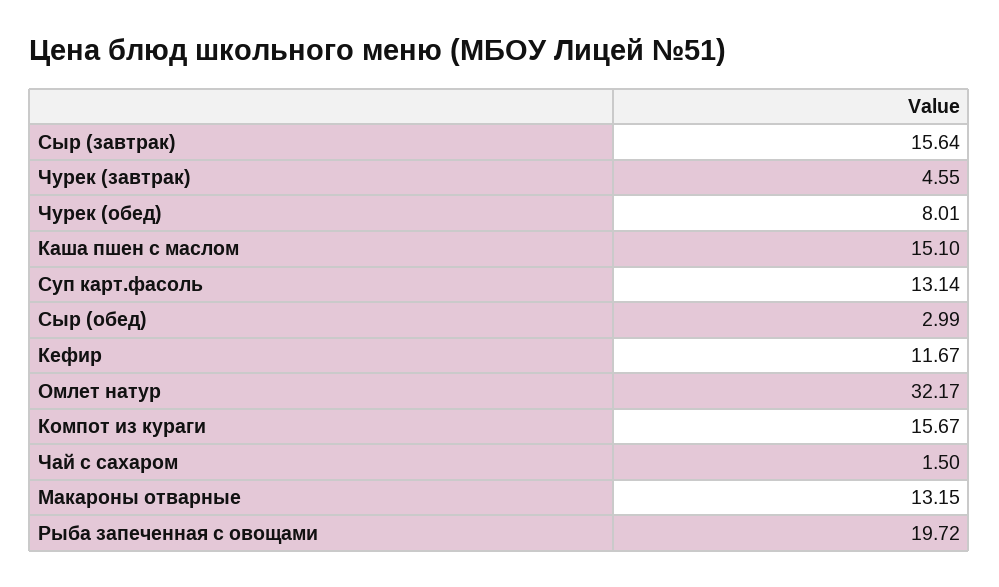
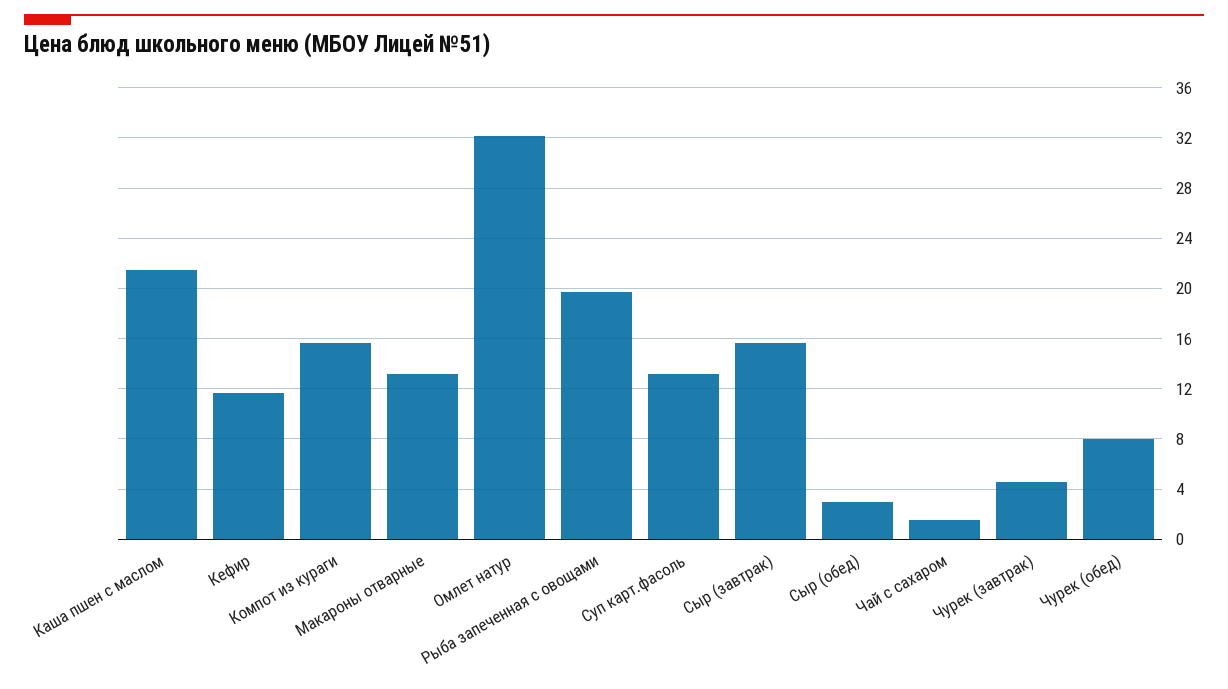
Каша пшен с маслом: 15.1 -> 21.5

